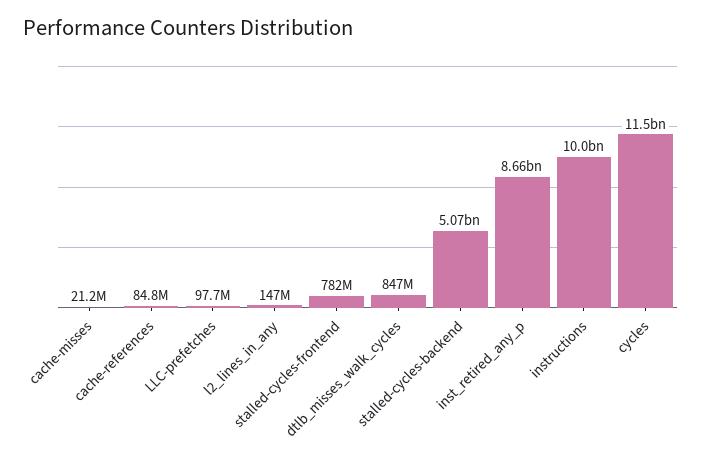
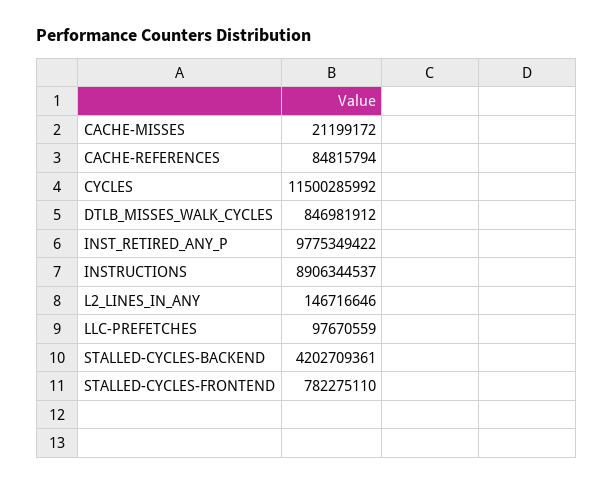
stalled-cycles-backend: 5070000000 -> 4202709361
inst_retired_any_p: 8660000000 -> 9775349422
instructions: 10000000000 -> 8906344537

